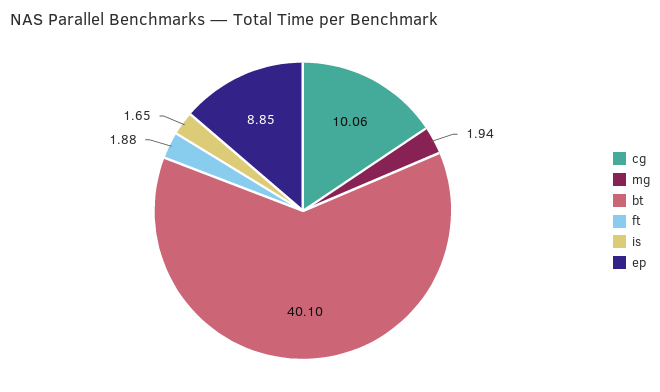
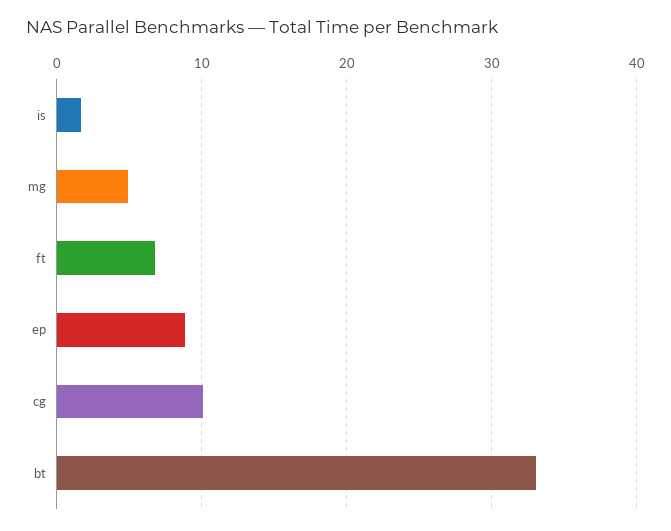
mg: 1.94 -> 5
bt: 40.1 -> 33
ft: 1.88 -> 7

